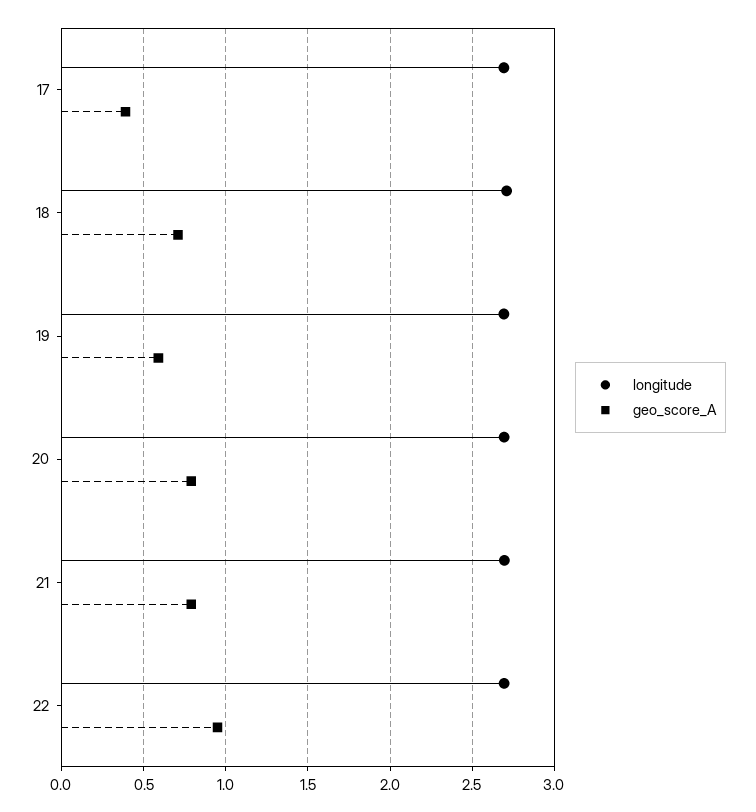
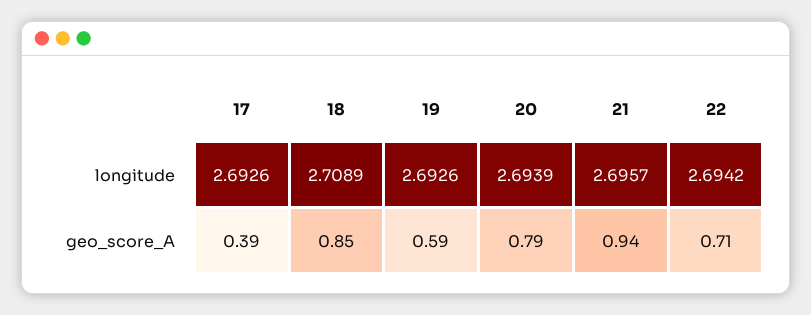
geo_score_A, 18: 0.7 -> 0.85
geo_score_A, 21: 0.8 -> 0.94
geo_score_A, 22: 0.95 -> 0.71

